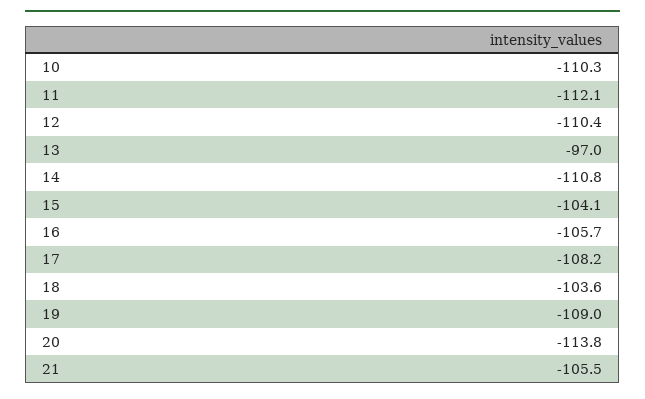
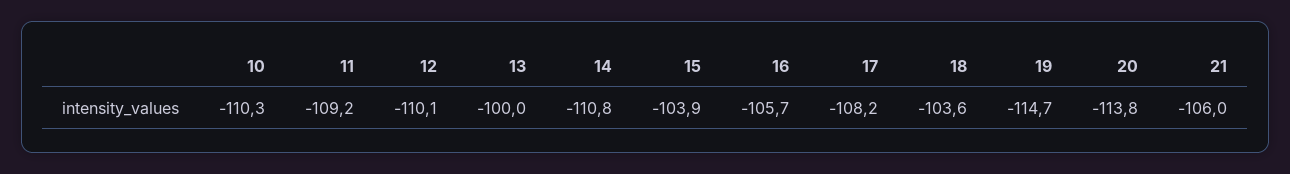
11: -112.1 -> -109.2
12: -110.4 -> -110.1
13: -97 -> -100
15: -104.1 -> -103.9
19: -109 -> -114.7
21: -105.5 -> -106

